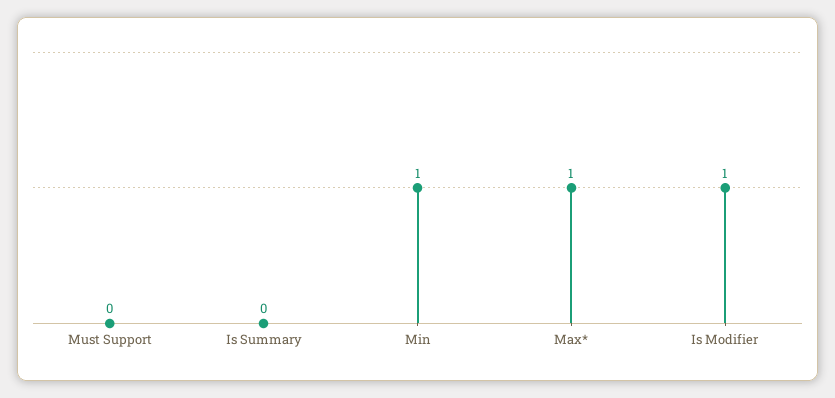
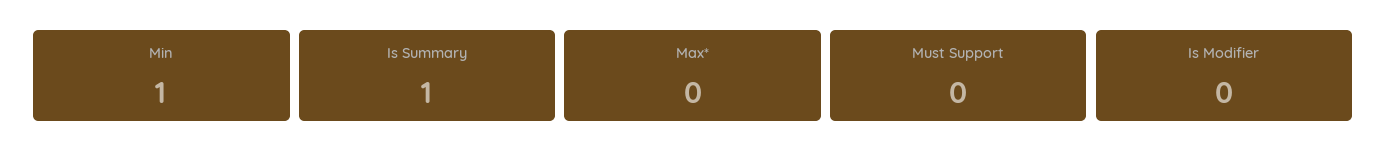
Is Summary: 0 -> 1
Max*: 1 -> 0
Is Modifier: 1 -> 0

